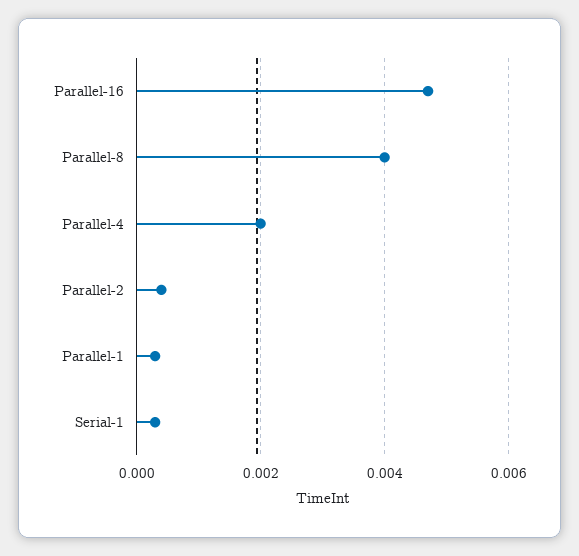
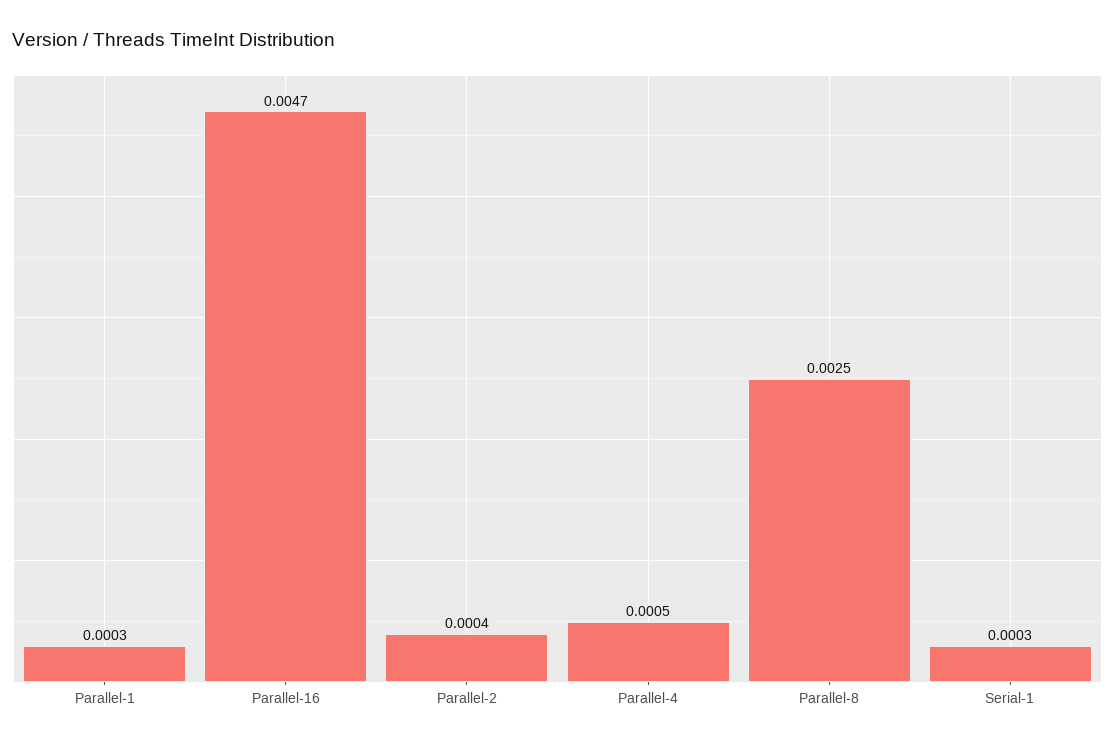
Parallel-8: 0.004 -> 0.0025
Parallel-4: 0.002 -> 0.0005

